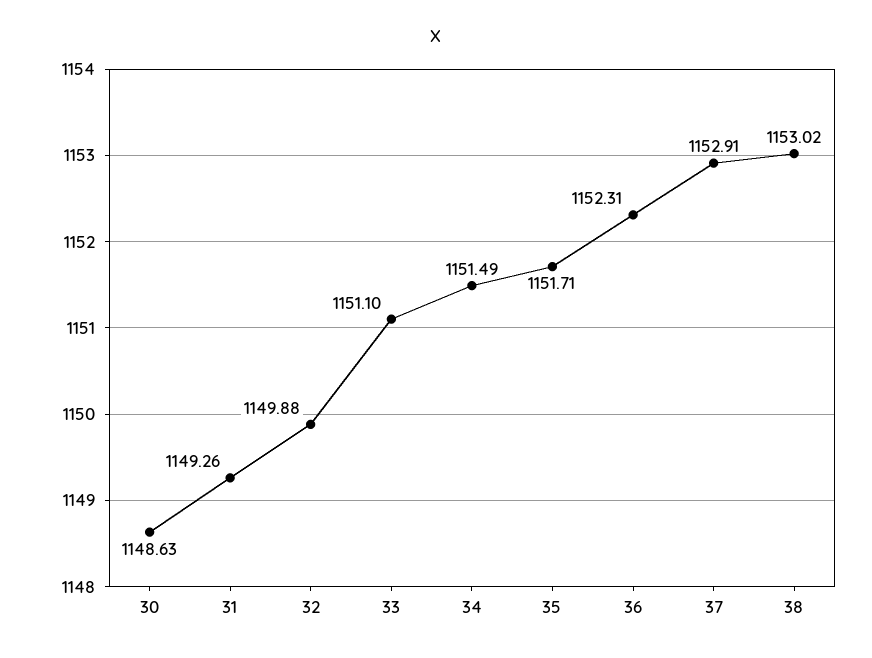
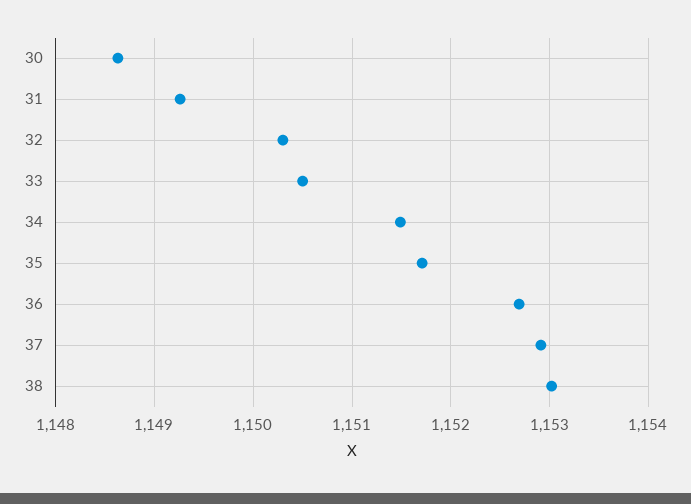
32: 1149.88 -> 1150.3
33: 1151.1 -> 1150.5
36: 1152.31 -> 1152.7

